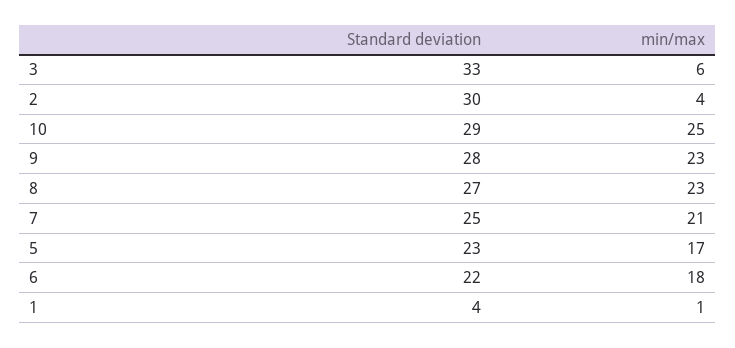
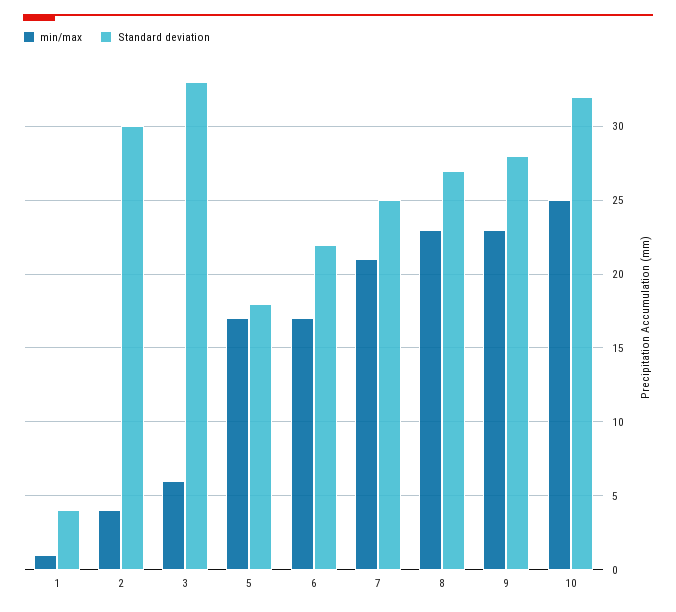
Standard deviation, 10: 29 -> 32
Standard deviation, 5: 23 -> 18
min/max, 6: 18 -> 17

